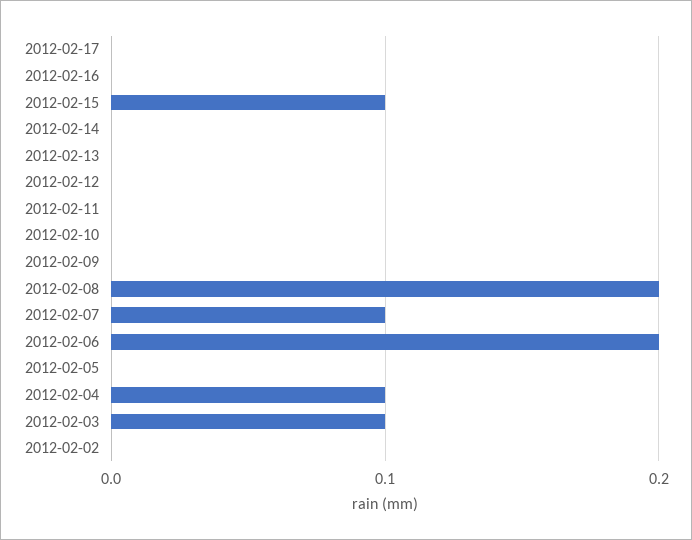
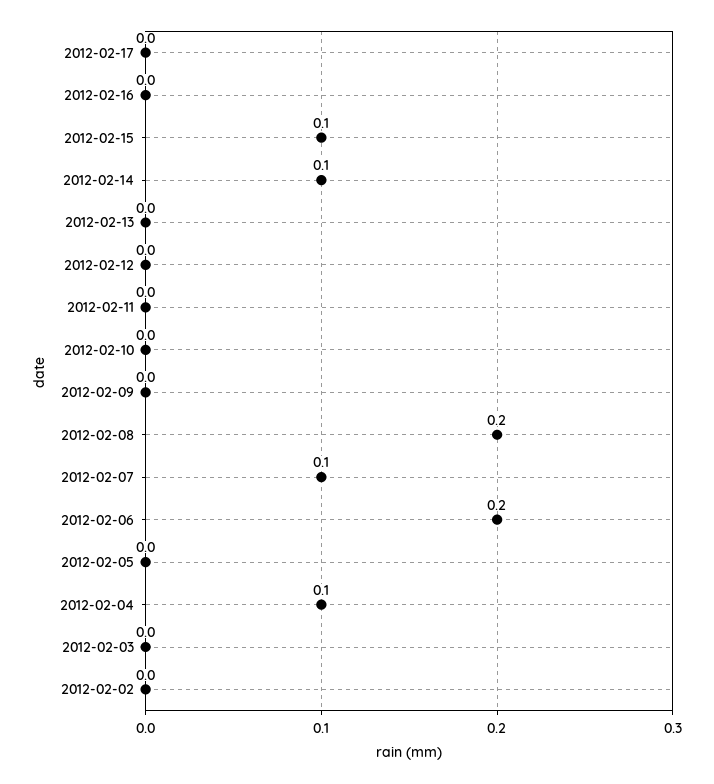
2012-02-14: 0 -> 0.1
2012-02-03: 0.1 -> 0

